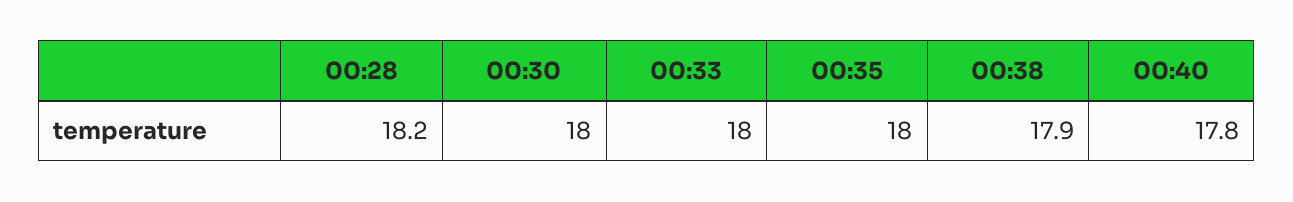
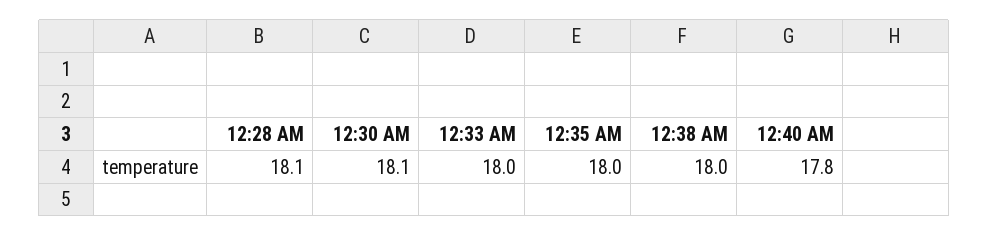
00:28: 18.2 -> 18.1
00:30: 18 -> 18.1
00:38: 17.9 -> 18

